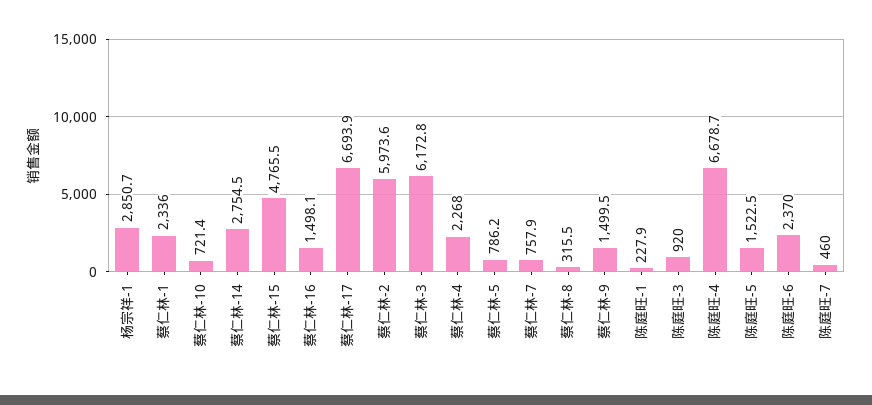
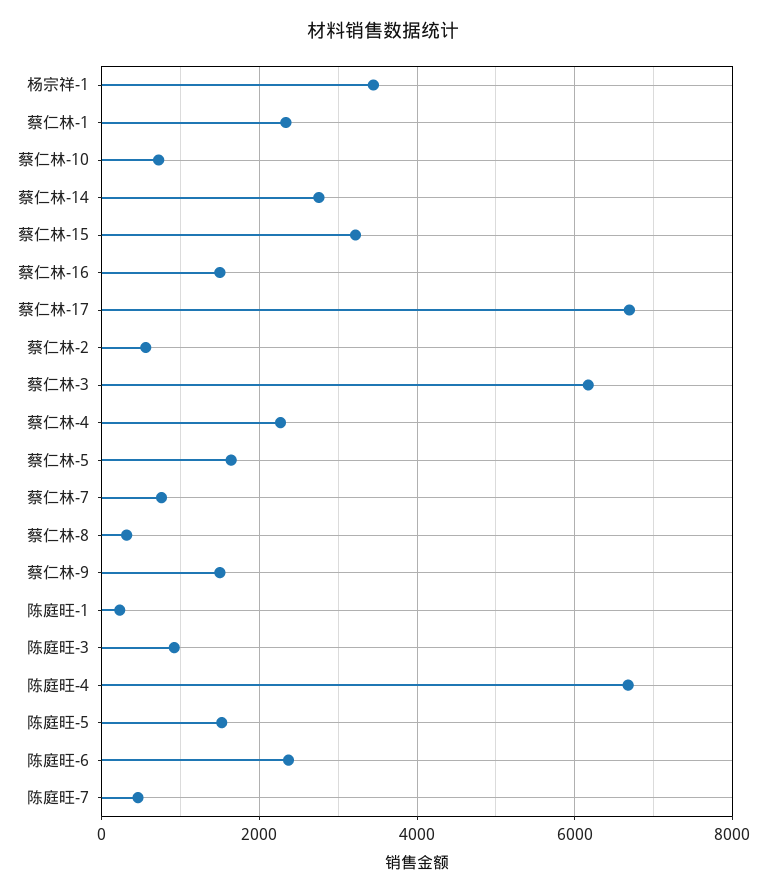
杨宗祥-1: 2850.7 -> 3400
蔡仁林-15: 4765.5 -> 3200
蔡仁林-2: 5973.6 -> 600
蔡仁林-5: 786.2 -> 1600

